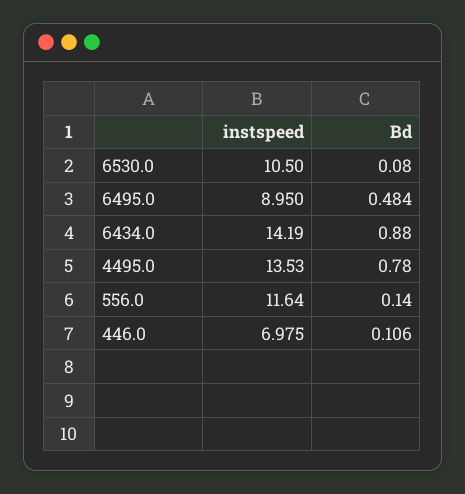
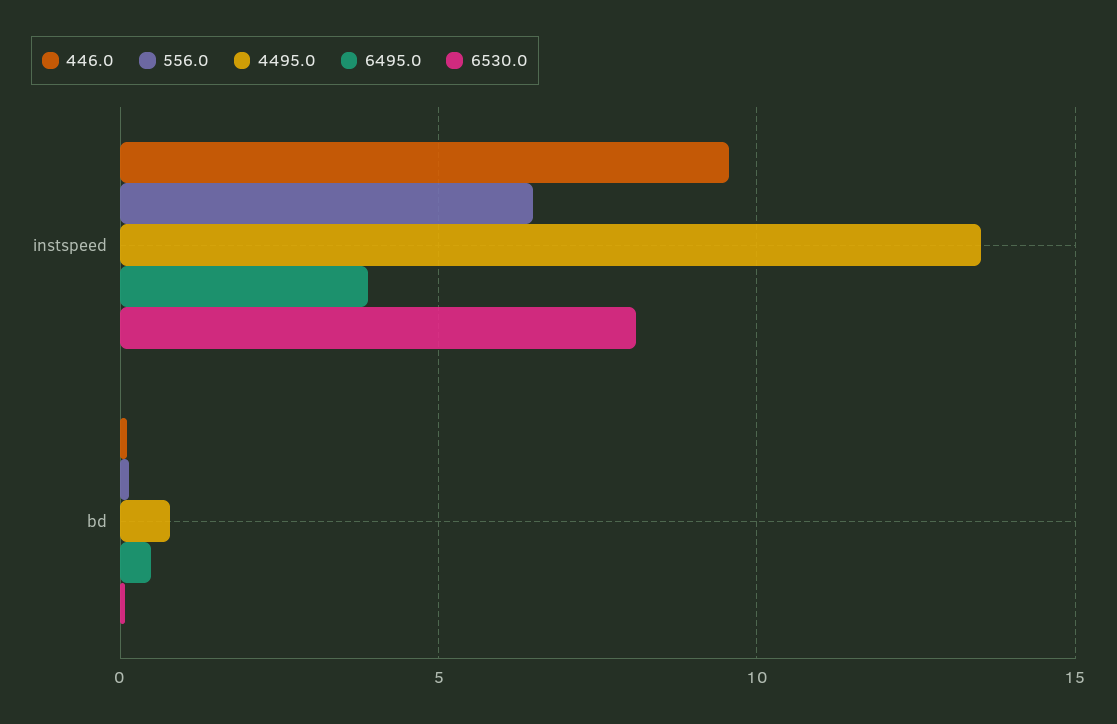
6530.0, instspeed: 10.5 -> 8
6495.0, instspeed: 8.95 -> 4
6434.0, instspeed: 14.19 -> none
6434.0, Bd: 0.88 -> none
556.0, instspeed: 11.64 -> 6.5
446.0, instspeed: 6.975 -> 9.5

